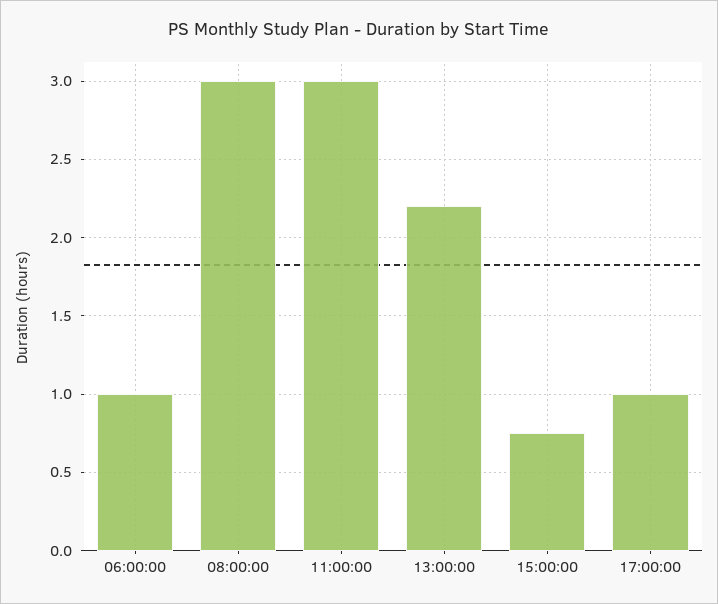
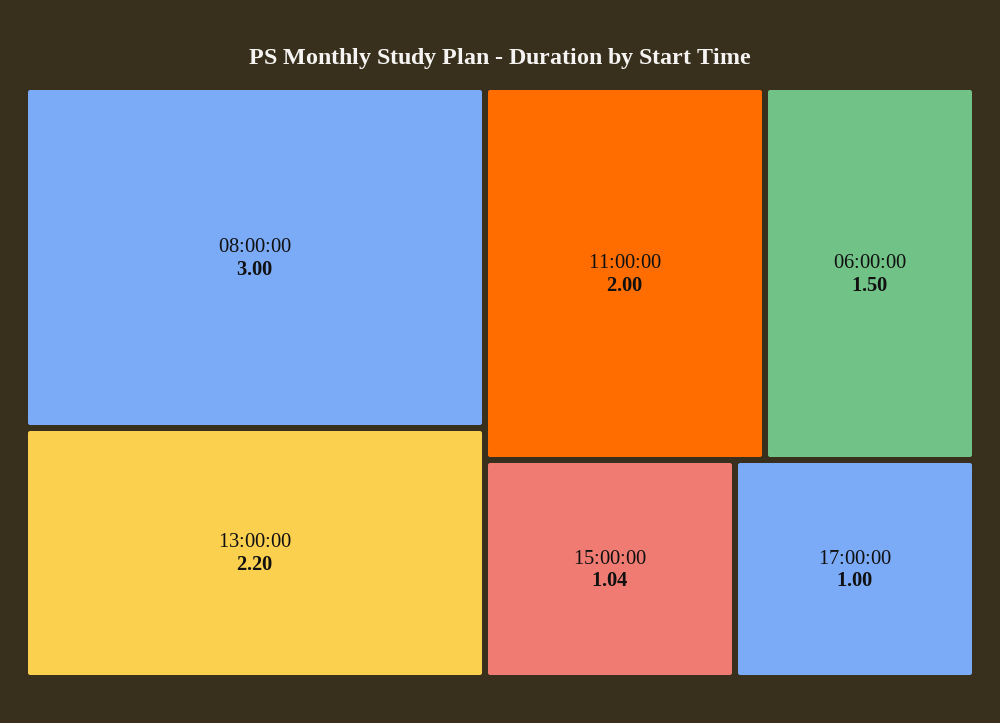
06:00:00: 1 -> 1.5
11:00:00: 3 -> 2
15:00:00: 0.75 -> 1.04

